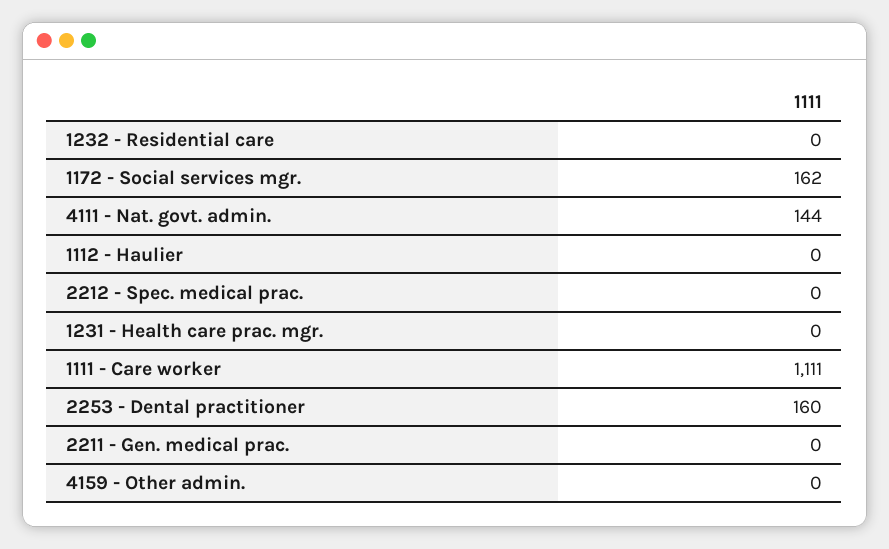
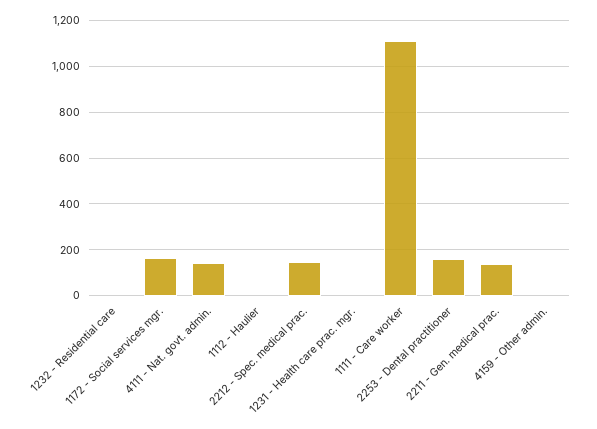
2212 - Spec. medical prac.: 0 -> 150
2211 - Gen. medical prac.: 0 -> 150

